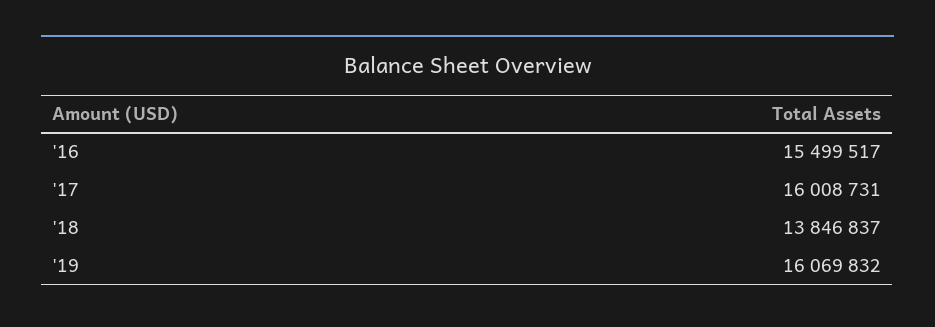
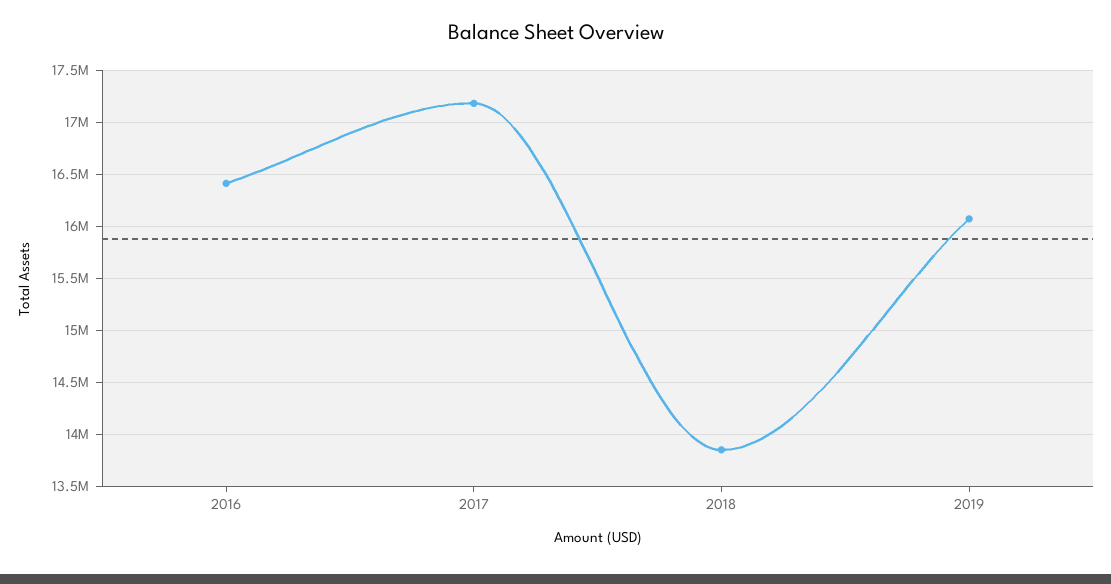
'16: 15499517 -> 16400000
'17: 16008731 -> 17200000

